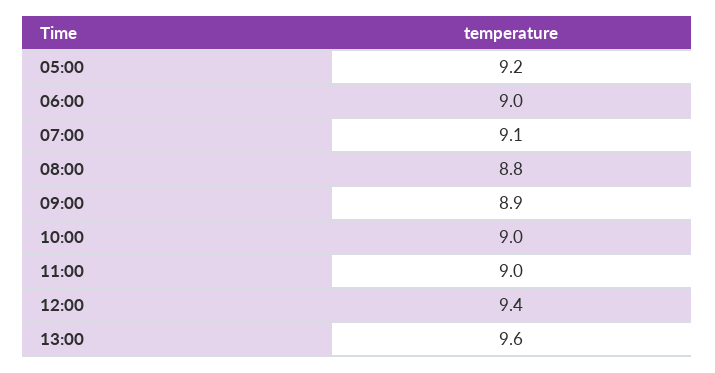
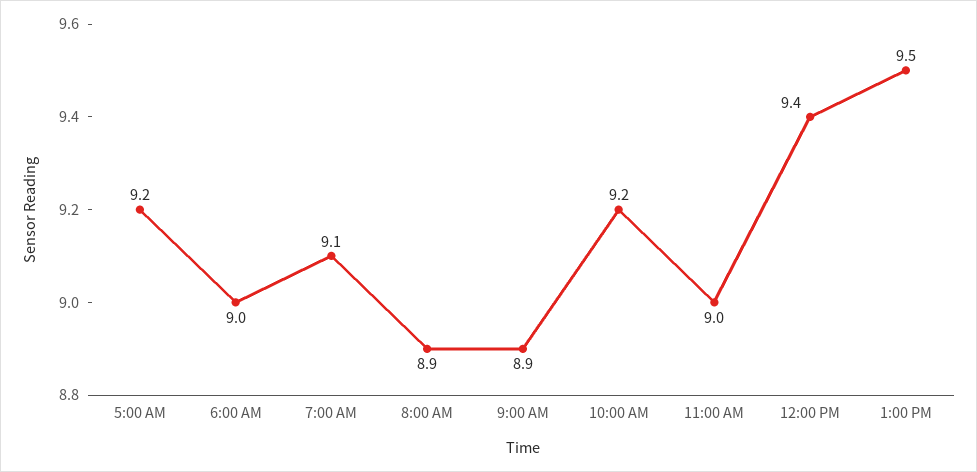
08:00: 8.8 -> 8.9
10:00: 9 -> 9.2
13:00: 9.6 -> 9.5

